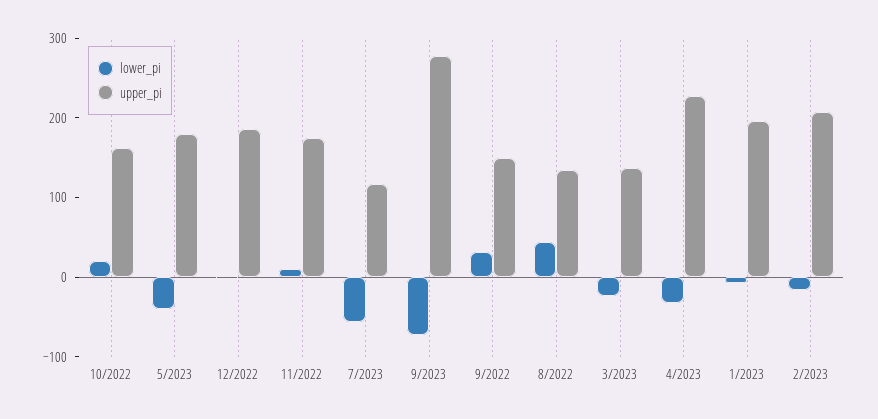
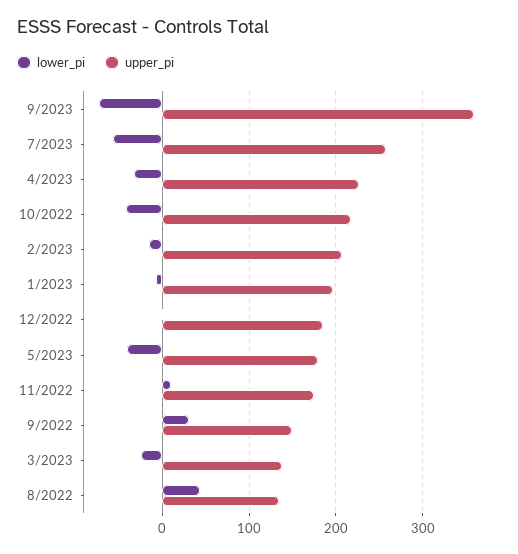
lower_pi, 10/2022: 20 -> -40
upper_pi, 10/2022: 160 -> 220
upper_pi, 7/2023: 120 -> 260
upper_pi, 9/2023: 280 -> 360

